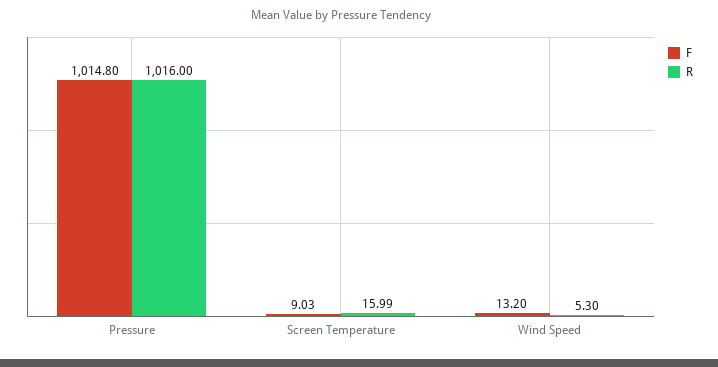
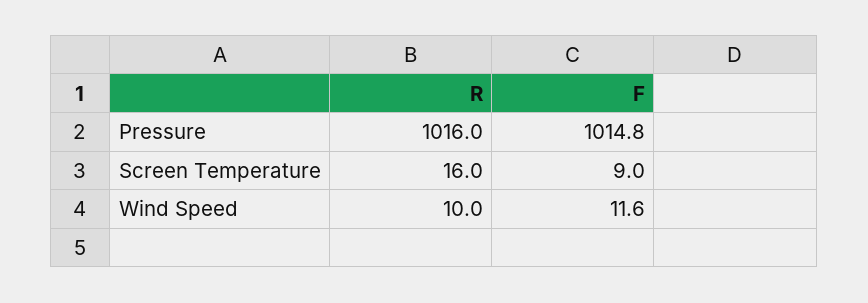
F, Wind Speed: 13.2 -> 11.6
R, Wind Speed: 5.3 -> 10

